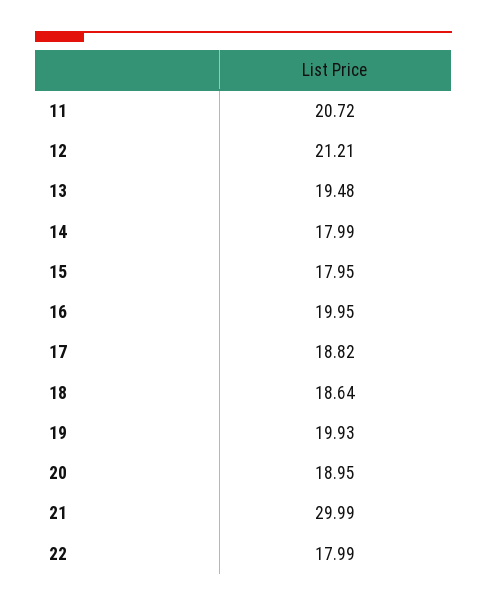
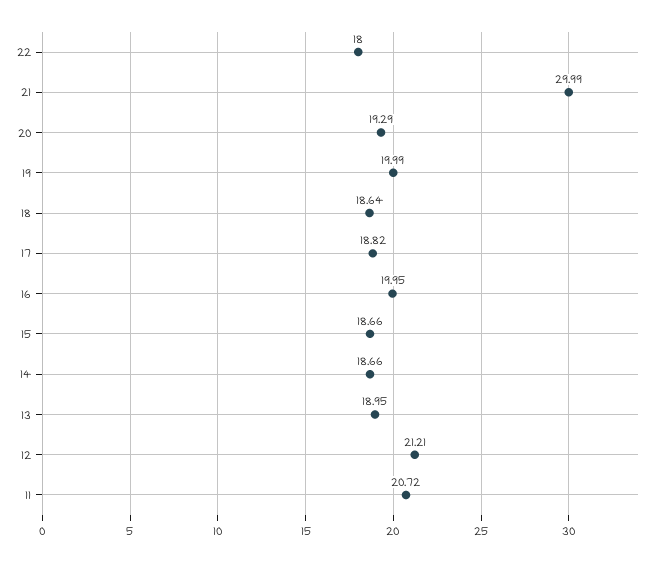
13: 19.48 -> 18.95
14: 17.99 -> 18.66
15: 17.95 -> 18.66
19: 19.93 -> 19.99
20: 18.95 -> 19.29
22: 17.99 -> 18

